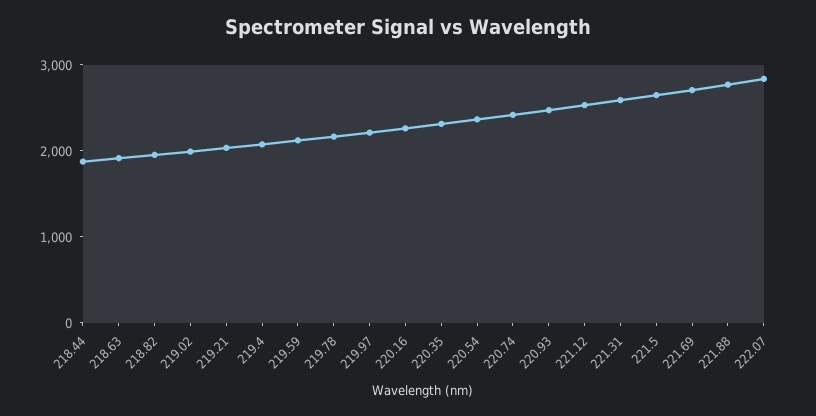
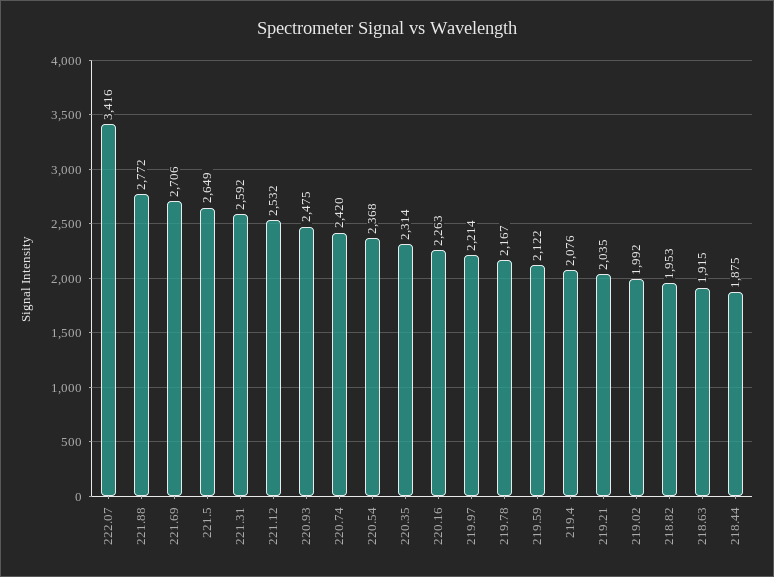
222.07: 2800 -> 3416

